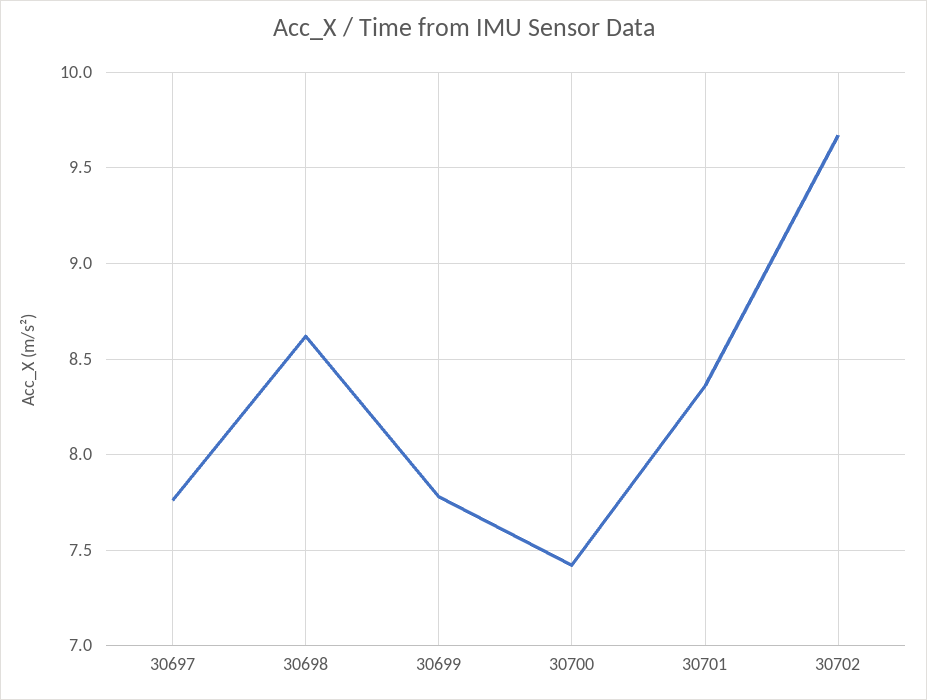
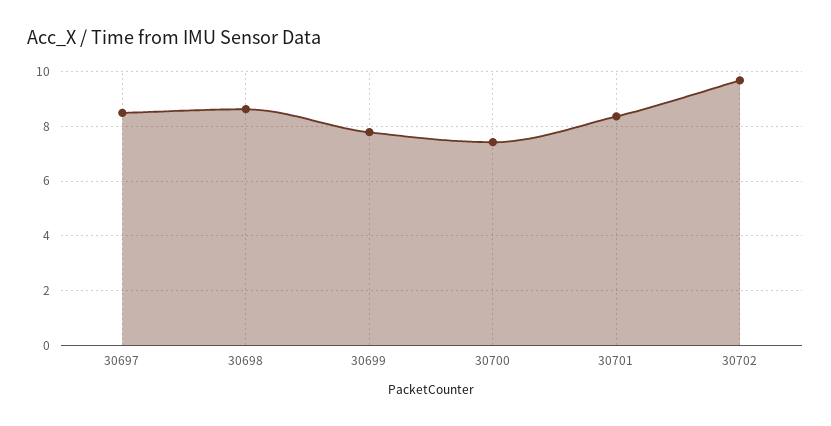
30697: 7.75 -> 8.5

